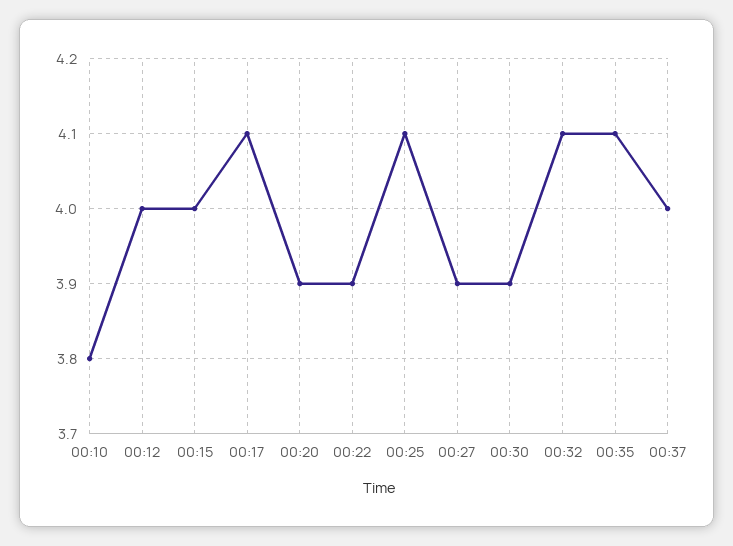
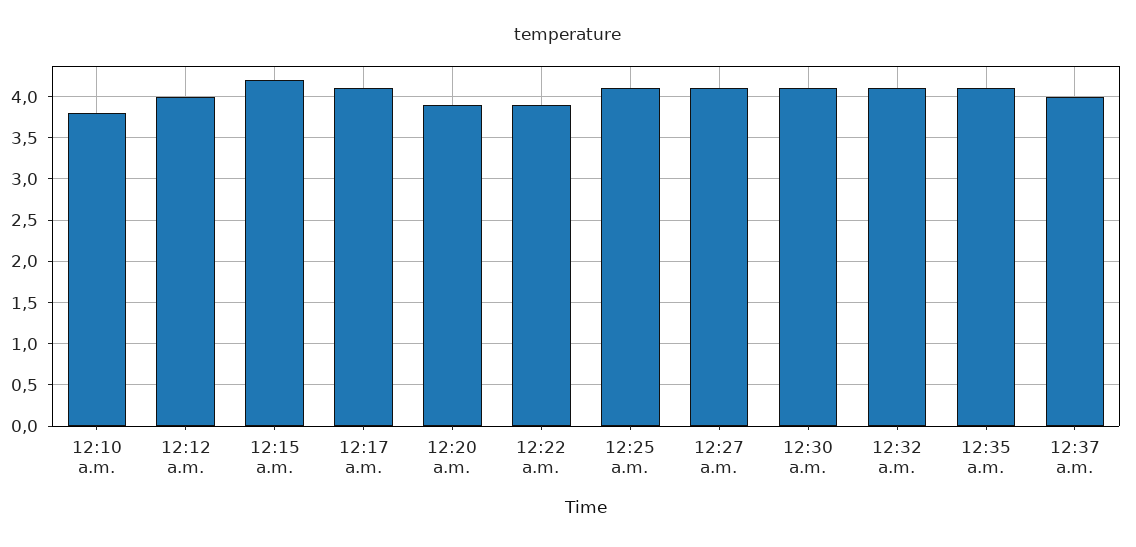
00:15: 4 -> 4.2
00:27: 3.9 -> 4.1
00:30: 3.9 -> 4.1

